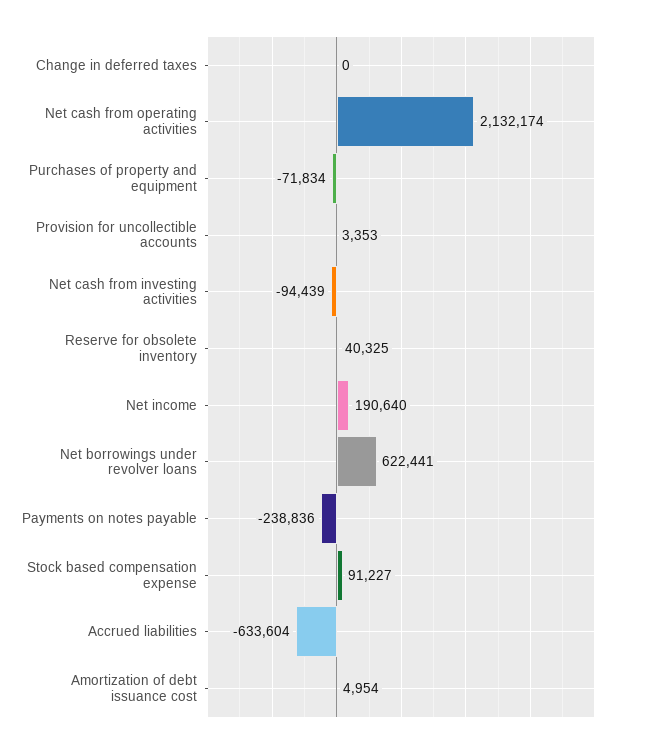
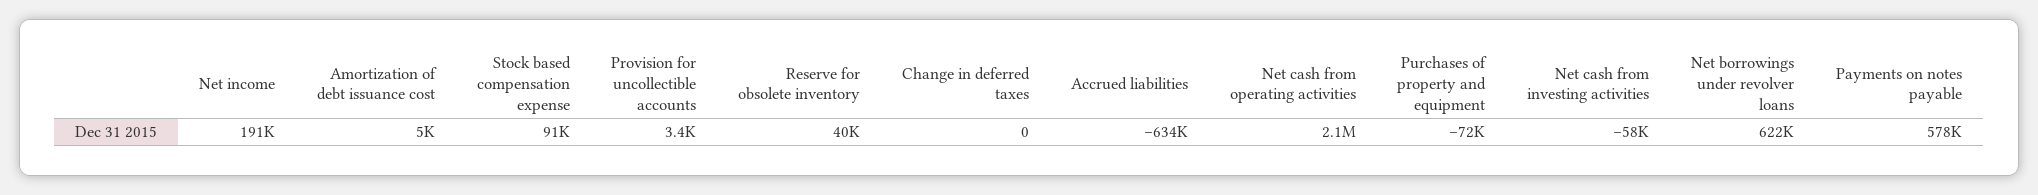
Net cash from investing activities: -94439 -> -58000
Payments on notes payable: -238836 -> 578000

